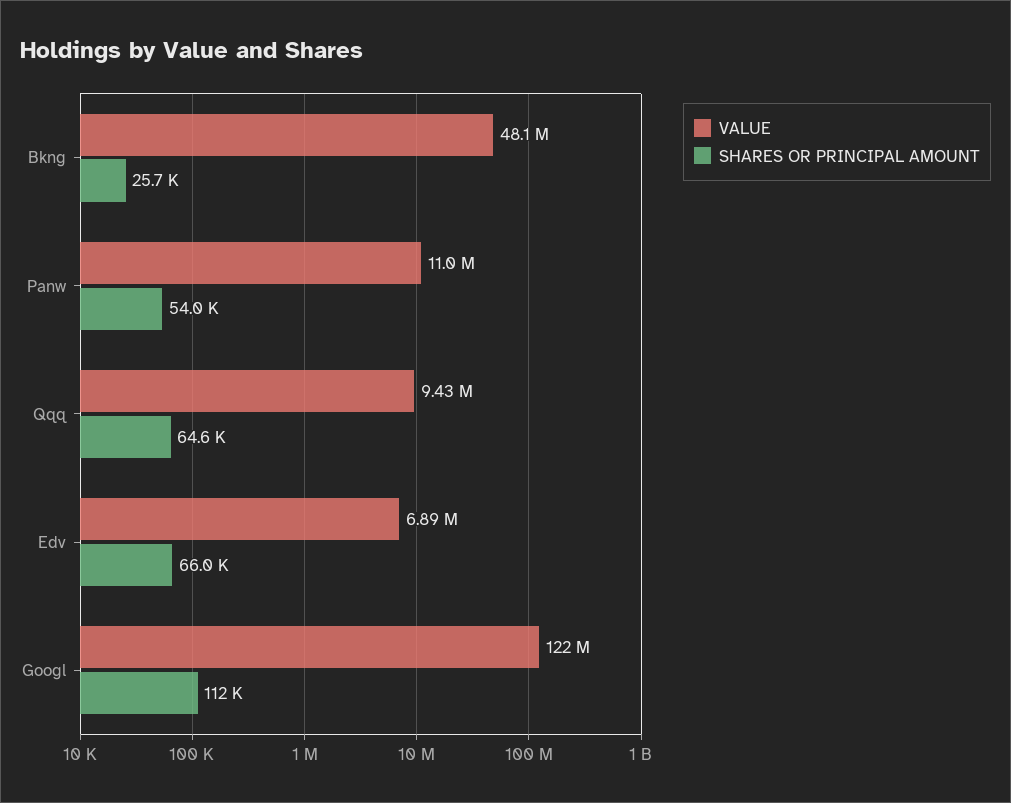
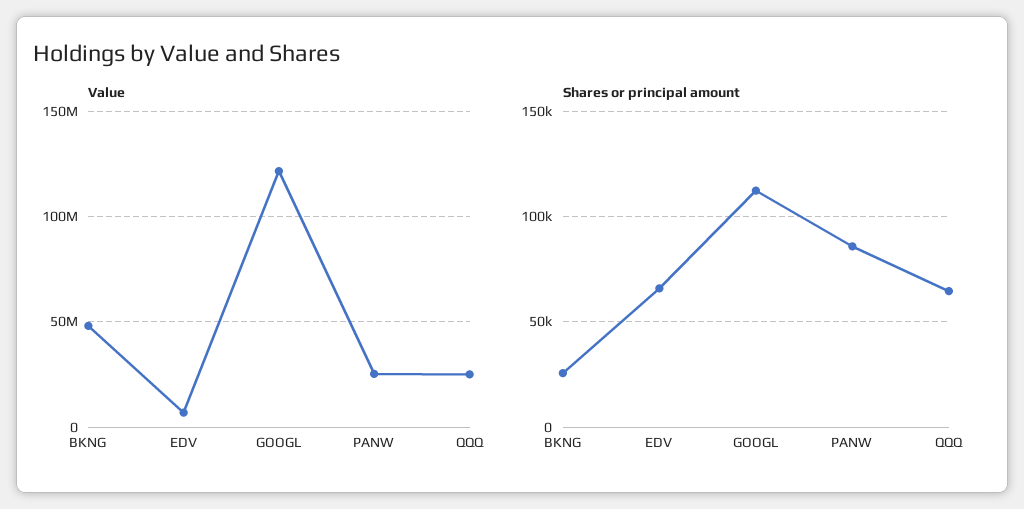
VALUE, Panw: 11000000 -> 25000000
SHARES OR PRINCIPAL AMOUNT, Panw: 54000 -> 85000
VALUE, Qqq: 9430000 -> 25000000

